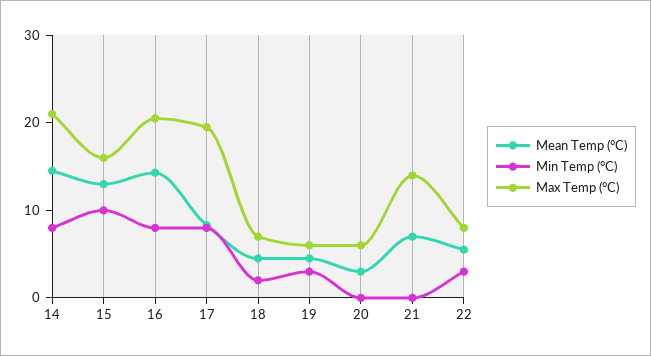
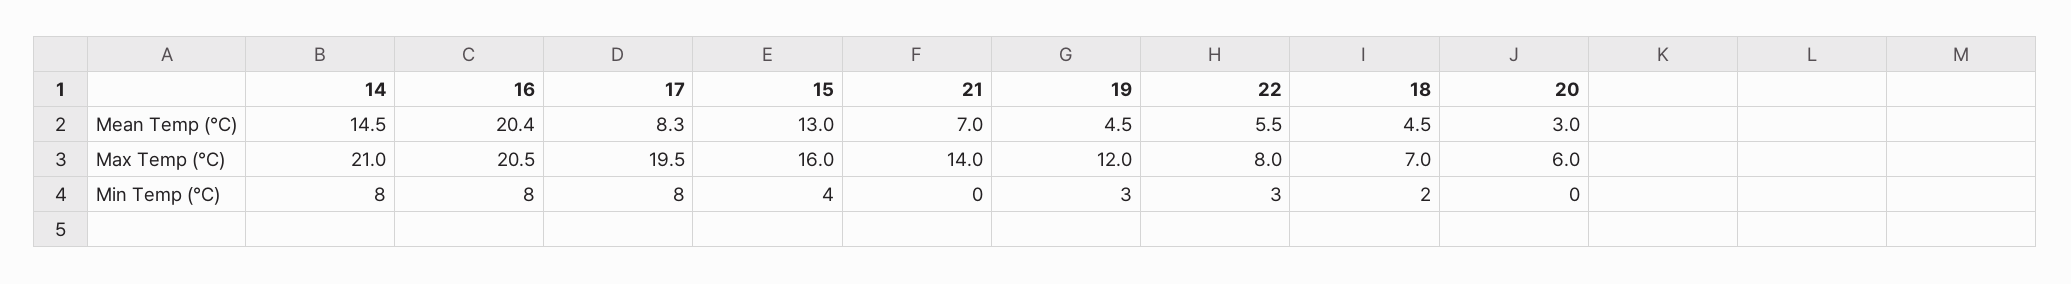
Min Temp (°C), 15: 10 -> 4
Mean Temp (°C), 16: 14 -> 20.4
Max Temp (°C), 19: 6 -> 12

